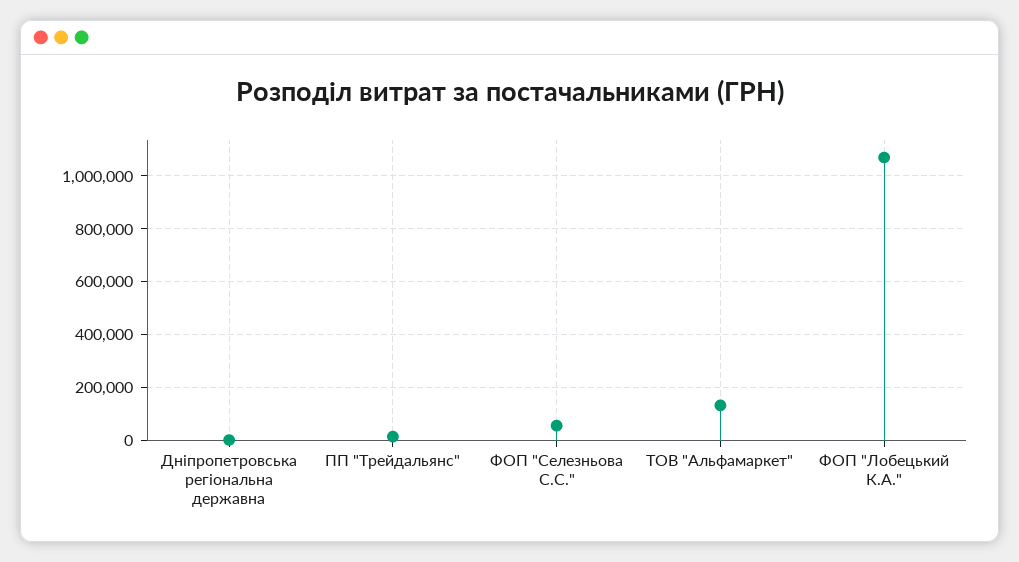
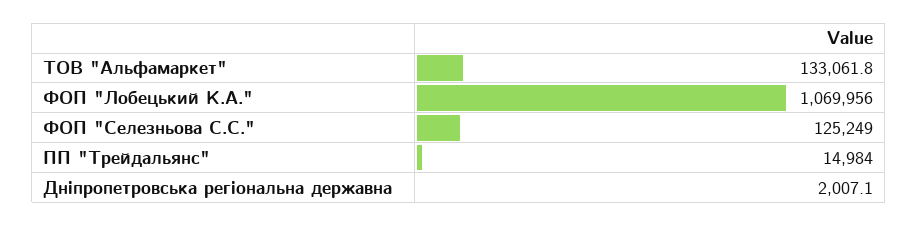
ФОП "Селезньова С.С.": 50000 -> 125249

